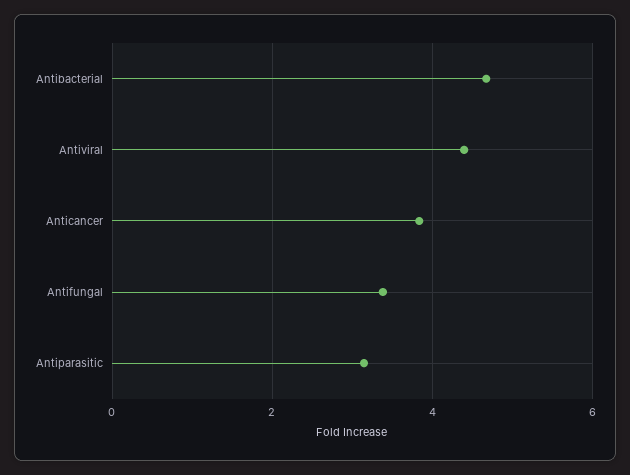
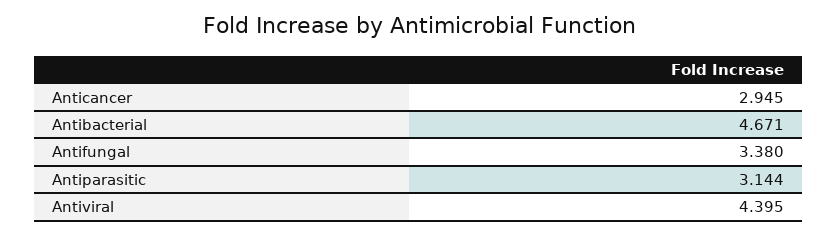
Anticancer: 3.8 -> 2.945

